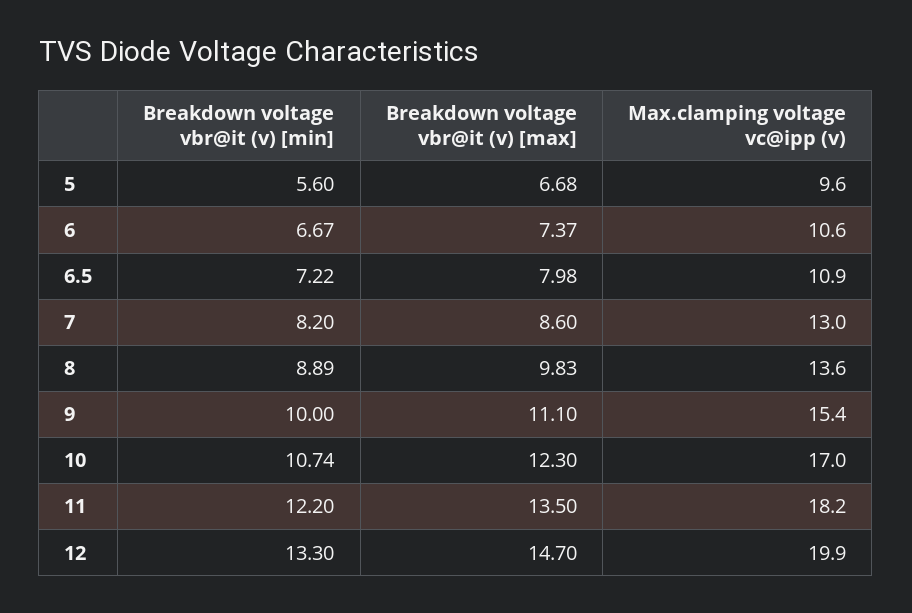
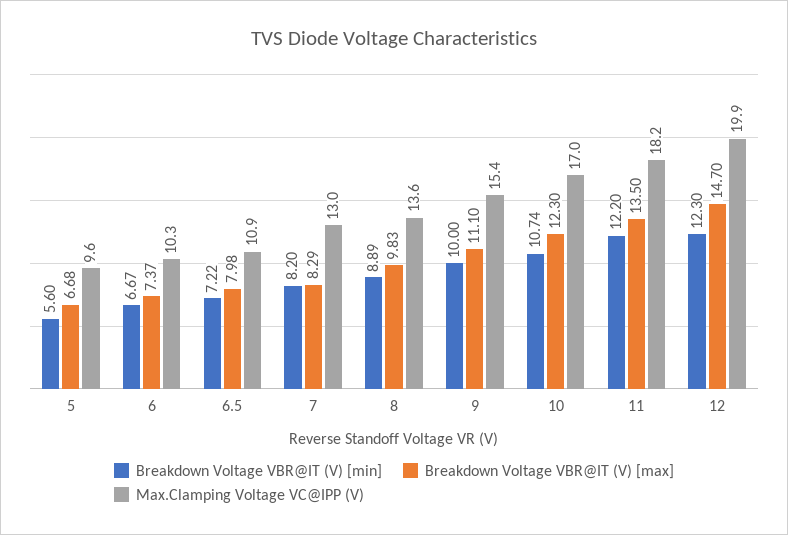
Max.clamping voltage vc@ipp (v), 6: 10.6 -> 10.3
Breakdown voltage vbr@it (v) [max], 7: 8.6 -> 8.29
Breakdown voltage vbr@it (v) [min], 12: 13.3 -> 12.3

